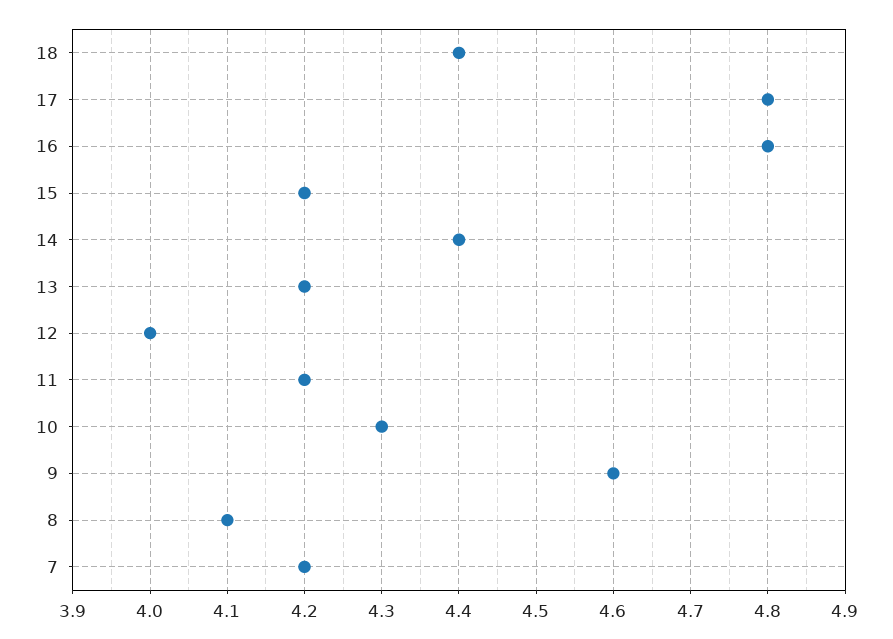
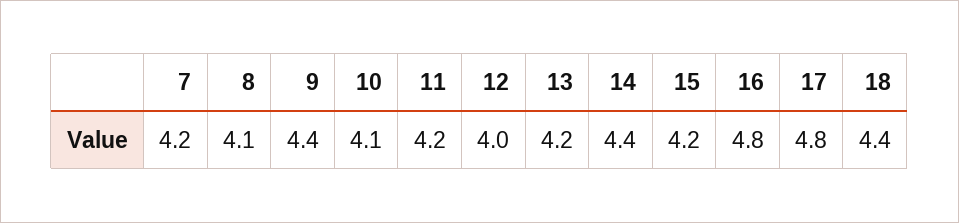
10: 4.3 -> 4.1
9: 4.6 -> 4.4

